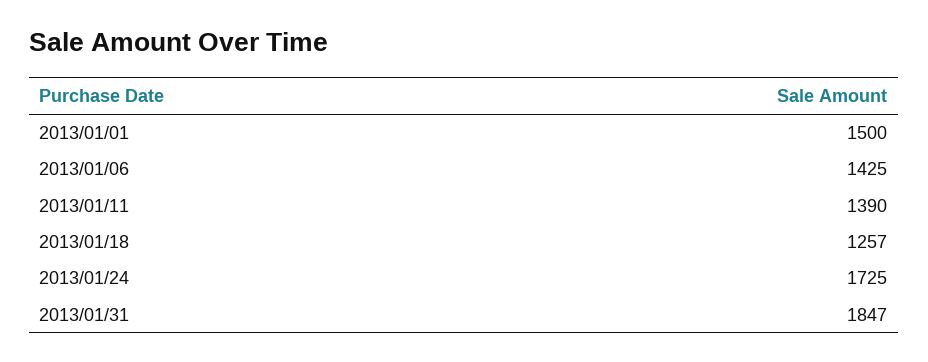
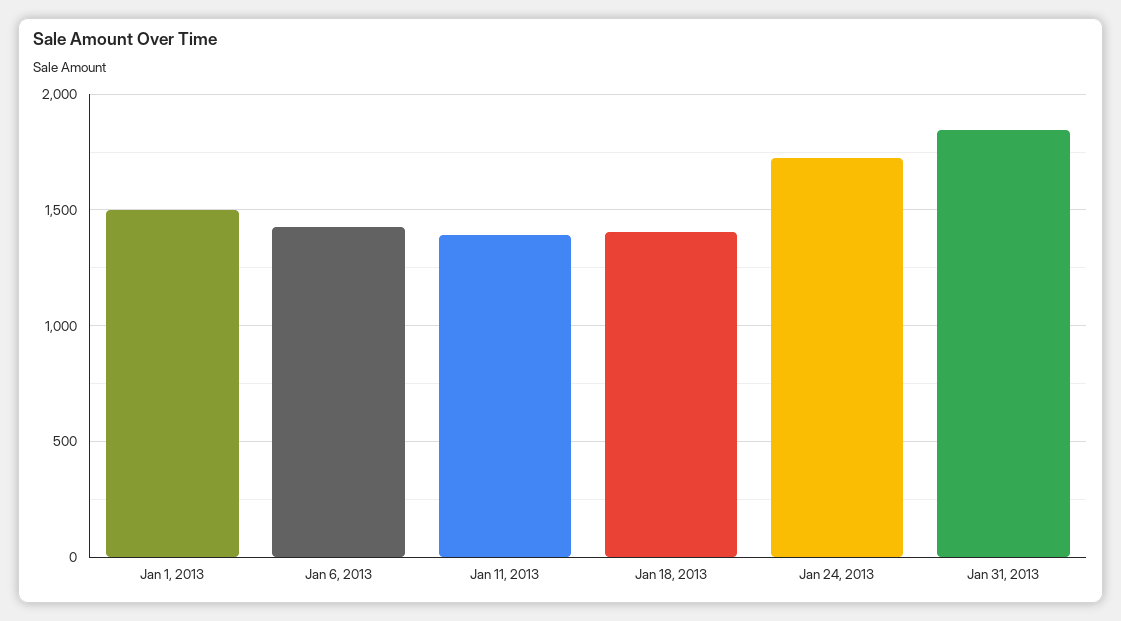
2013/01/18: 1257 -> 1400

